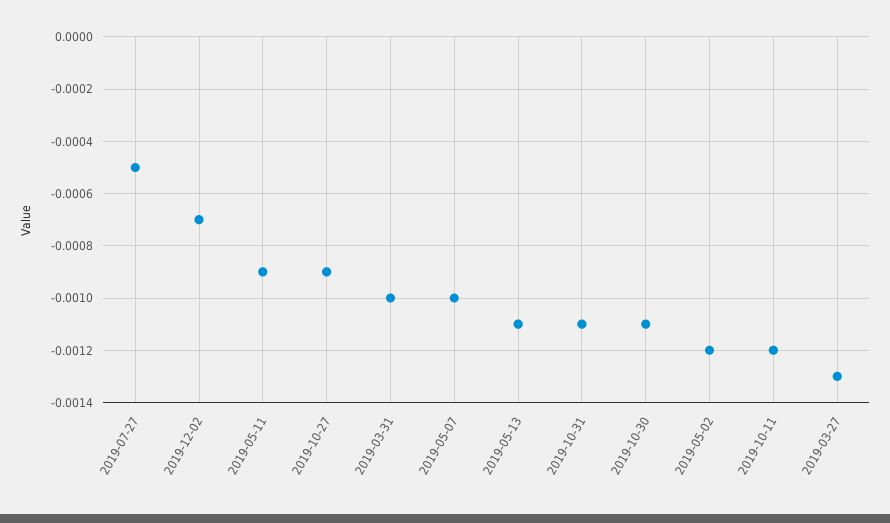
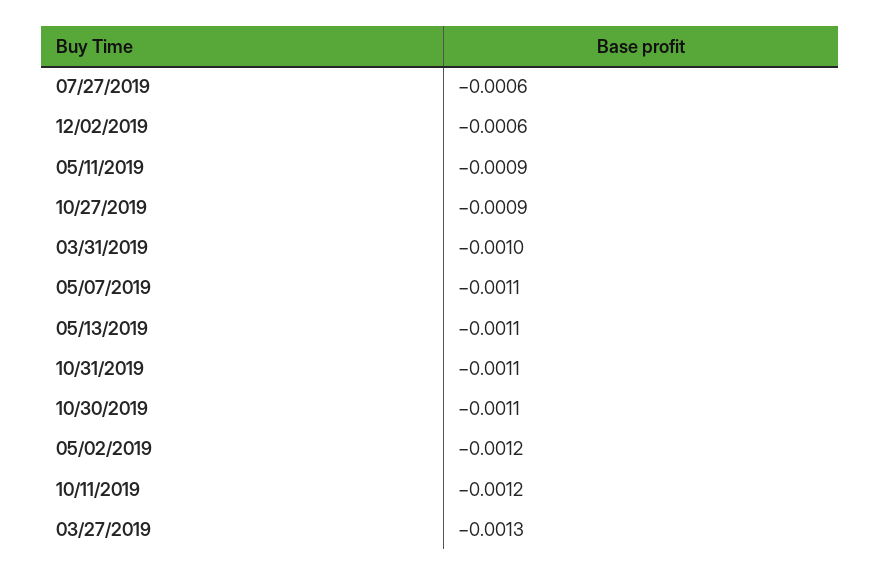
2019-07-27: -0.0005 -> -0.0006
2019-12-02: -0.0007 -> -0.0006
2019-05-07: -0.001 -> -0.0011

